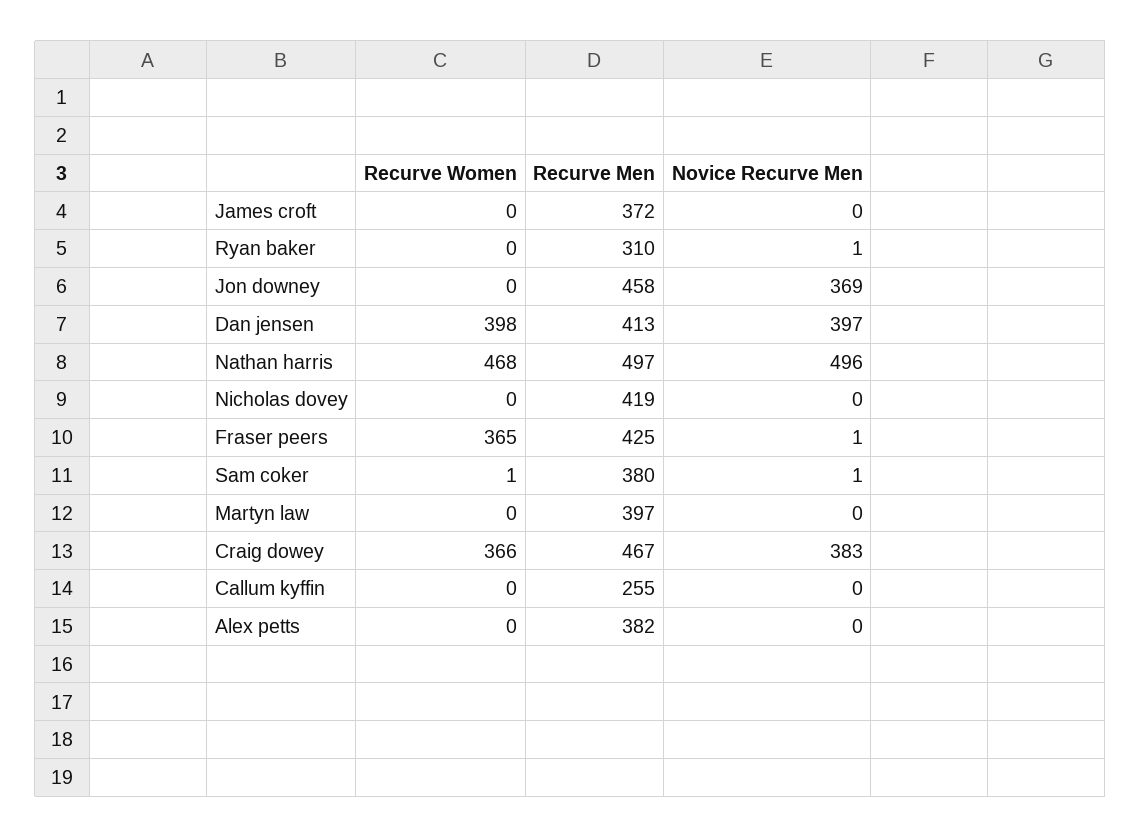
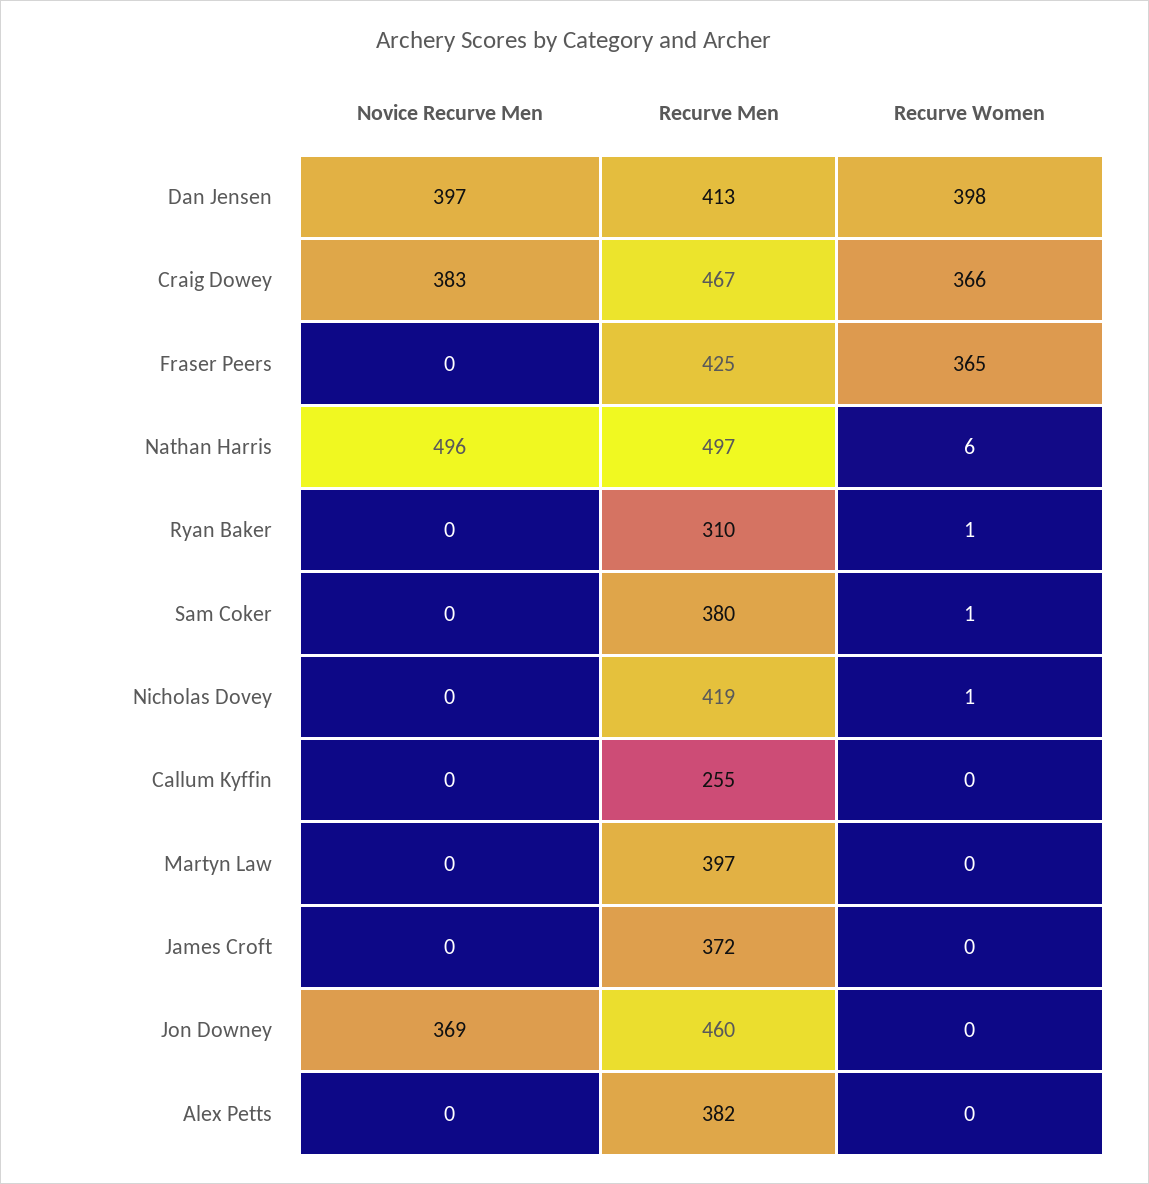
Recurve Women, Ryan baker: 0 -> 1
Novice Recurve Men, Ryan baker: 1 -> 0
Recurve Men, Jon downey: 458 -> 460
Recurve Women, Nathan harris: 468 -> 6
Recurve Women, Nicholas dovey: 0 -> 1
Novice Recurve Men, Fraser peers: 1 -> 0
Novice Recurve Men, Sam coker: 1 -> 0

